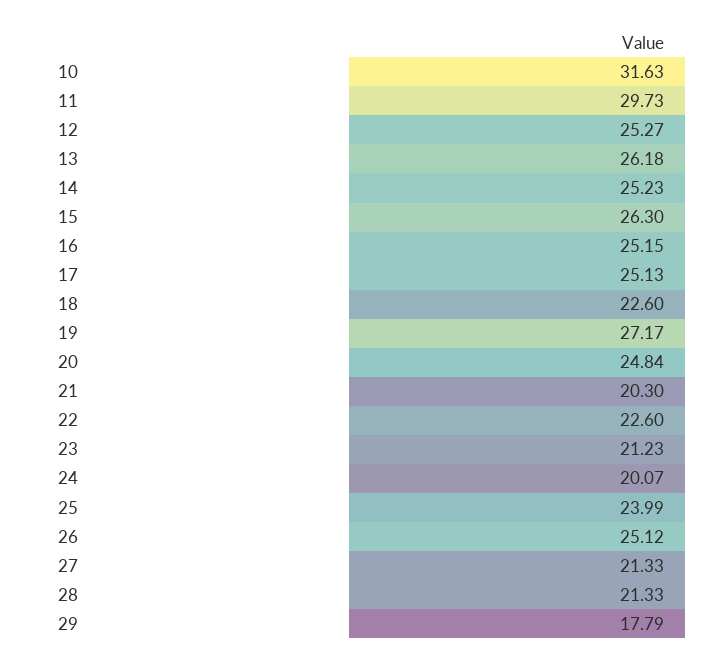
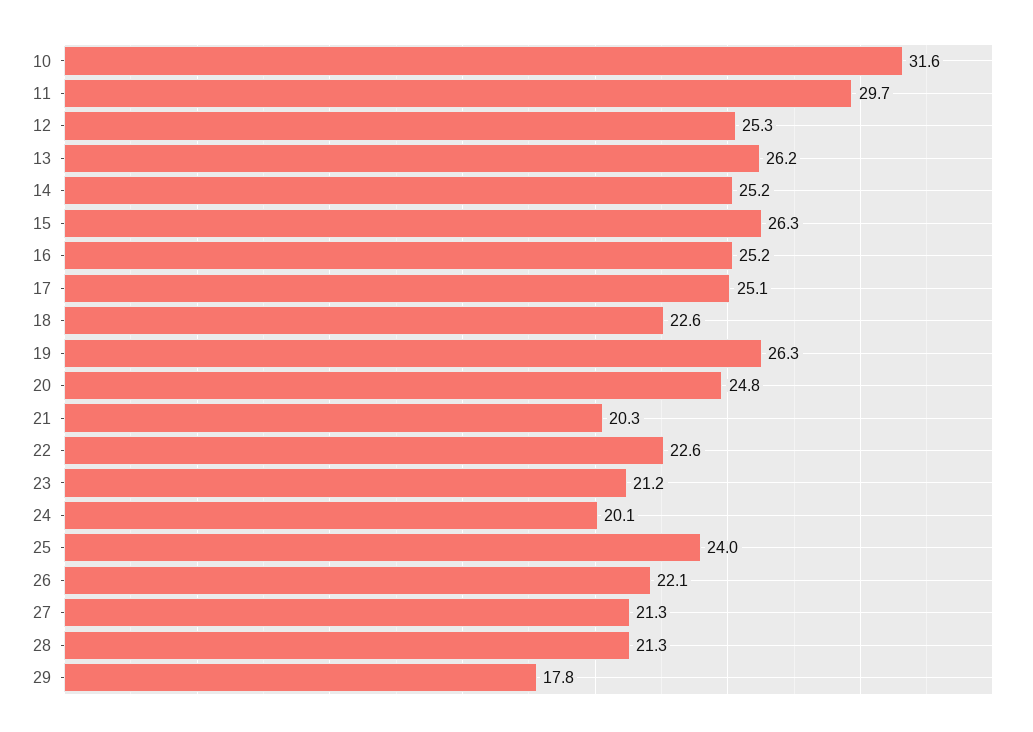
19: 27.17 -> 26.3
26: 25.12 -> 22.1

